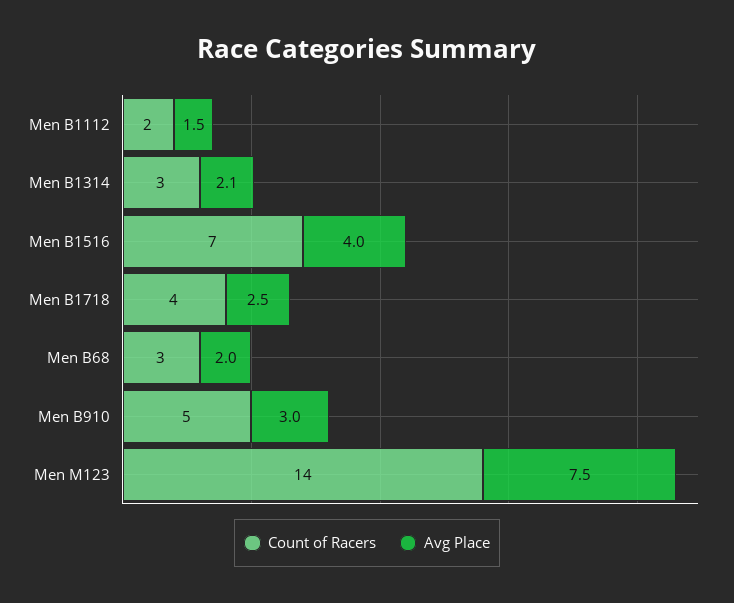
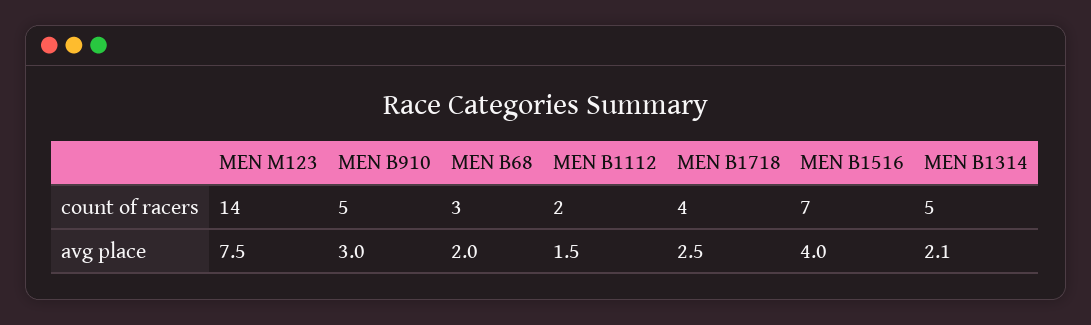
Count of Racers, Men B1314: 3 -> 5

